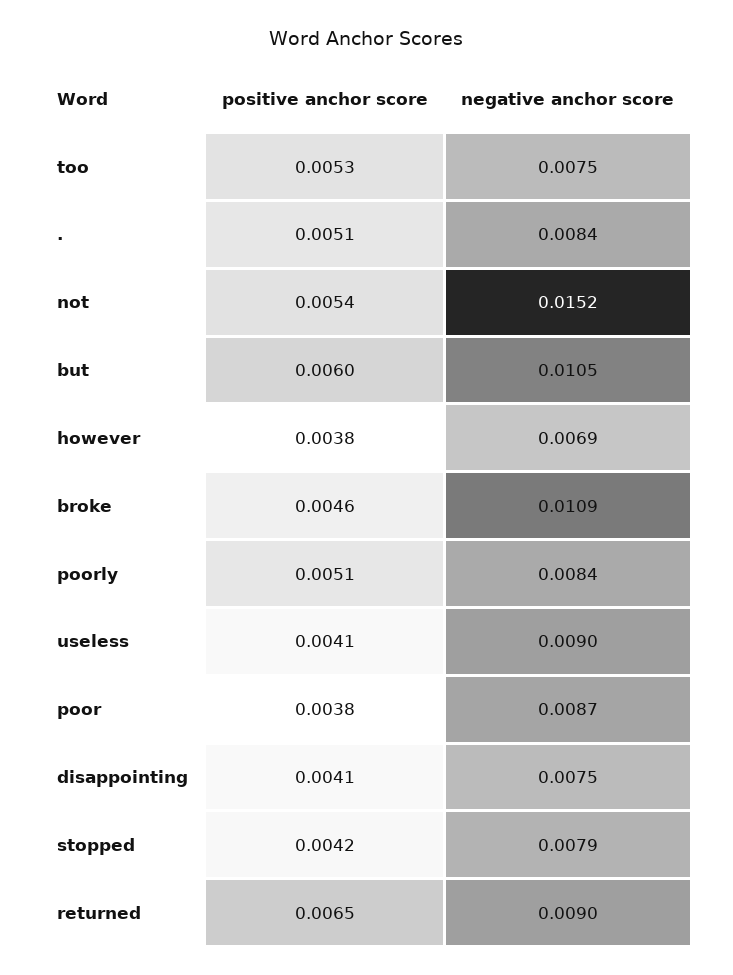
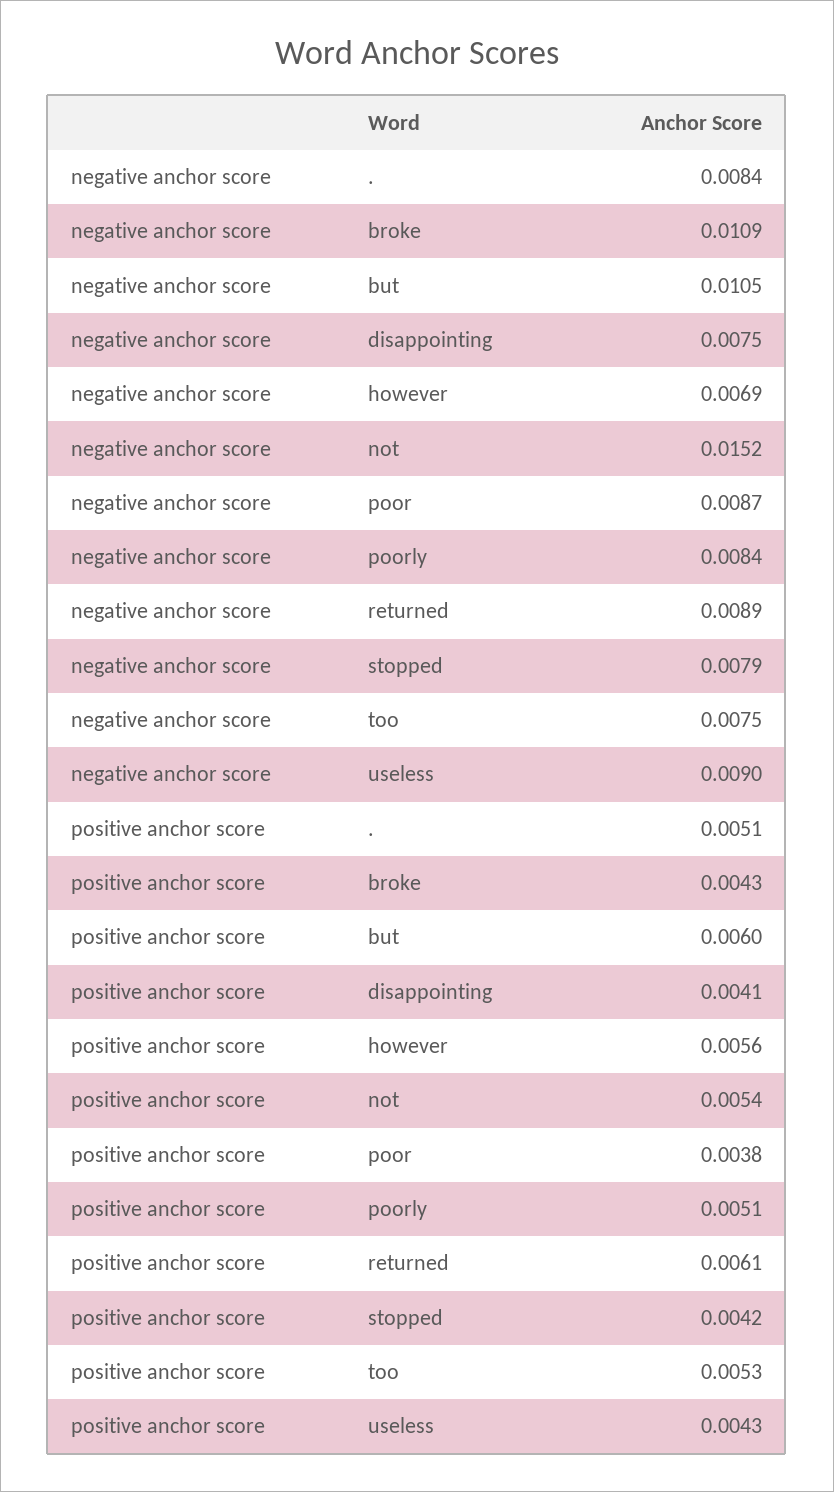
positive anchor score, however: 0.0038 -> 0.0056
positive anchor score, broke: 0.0046 -> 0.0043
positive anchor score, useless: 0.0041 -> 0.0043
positive anchor score, returned: 0.0065 -> 0.0061
negative anchor score, returned: 0.009 -> 0.0089

